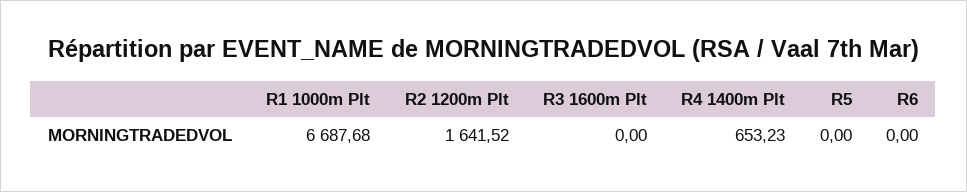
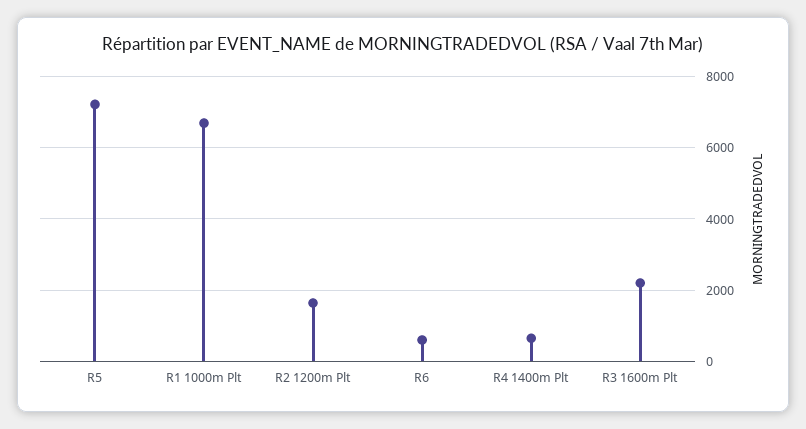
R3 1600m Plt: 0 -> 2200
R5: 0 -> 7200
R6: 0 -> 600

